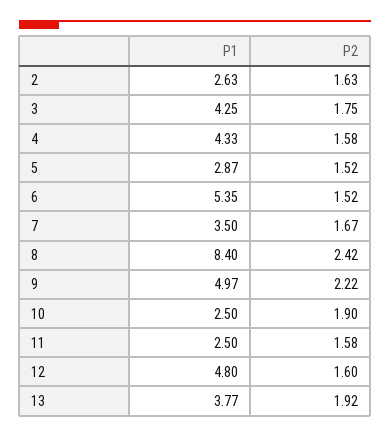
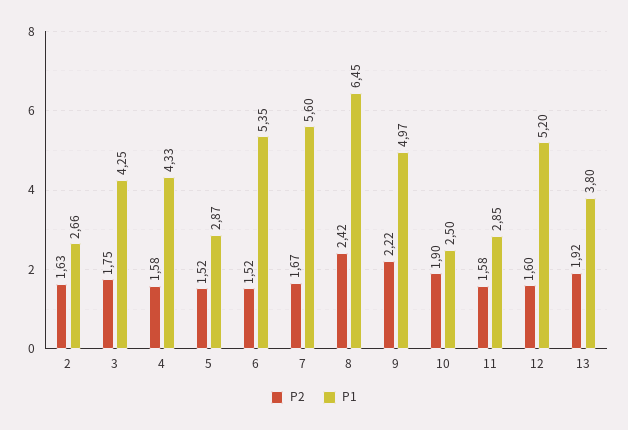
P1, 2: 2.63 -> 2.66
P1, 7: 3.5 -> 5.6
P1, 8: 8.4 -> 6.45
P1, 11: 2.5 -> 2.85
P1, 12: 4.8 -> 5.2
P1, 13: 3.77 -> 3.8

